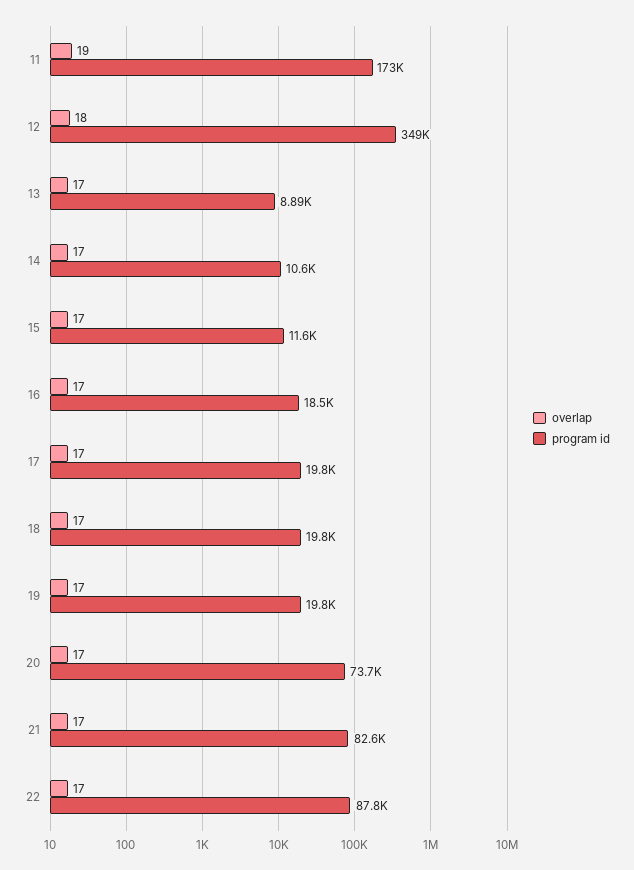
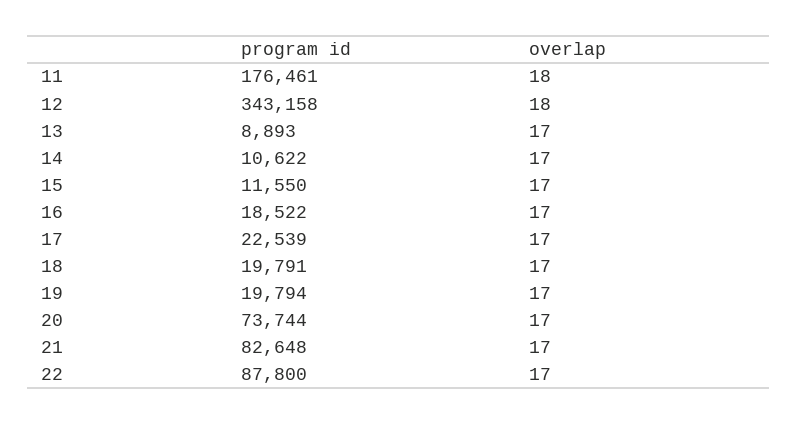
overlap, 11: 19 -> 18
program id, 11: 173000 -> 176461
program id, 12: 349000 -> 343158
program id, 17: 19800 -> 22539

